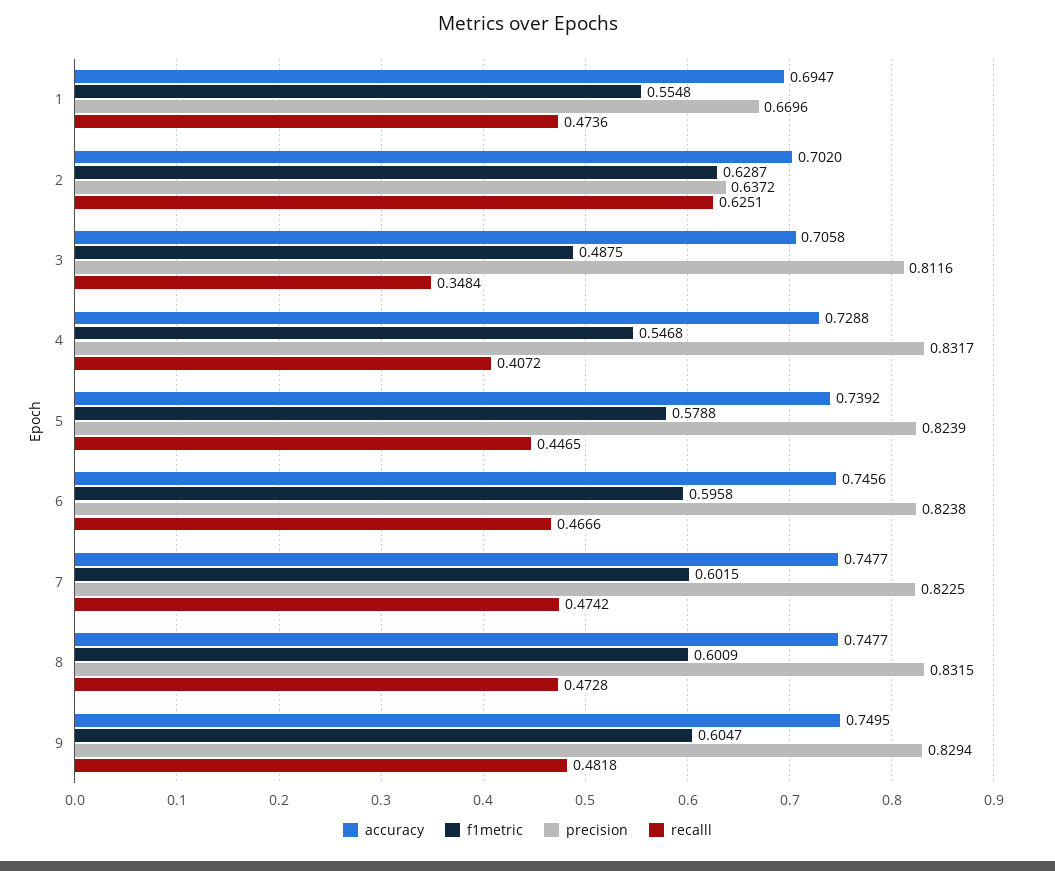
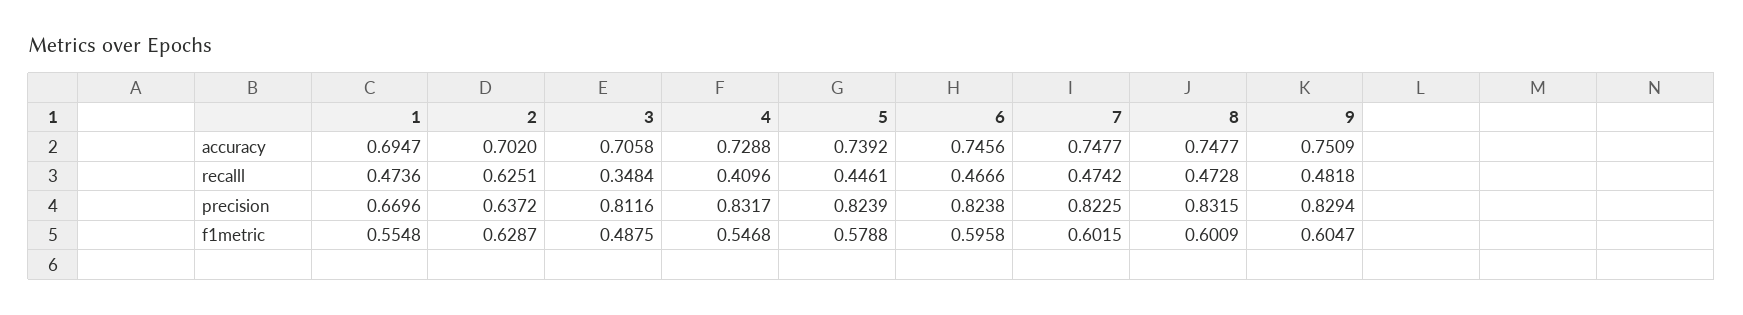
recalll, 4: 0.4072 -> 0.4096
recalll, 5: 0.4465 -> 0.4461
accuracy, 9: 0.7495 -> 0.7509

